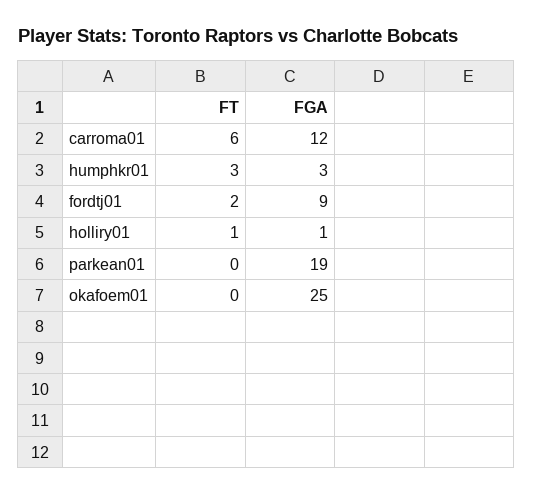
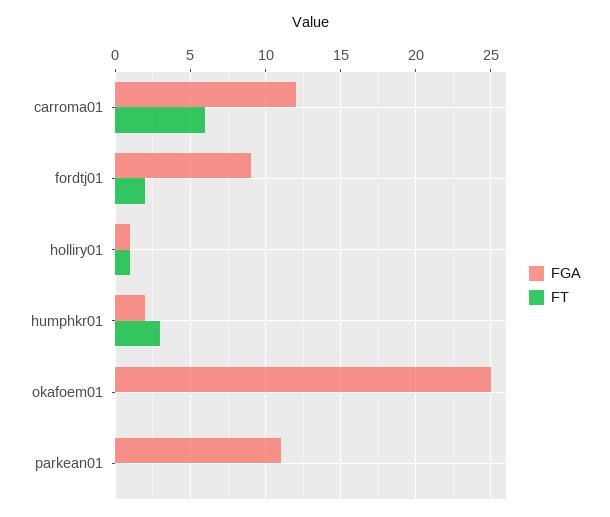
FGA, humphkr01: 3 -> 2
FGA, parkean01: 19 -> 11

